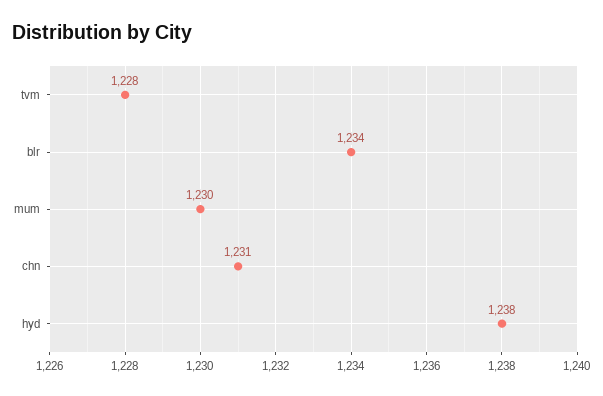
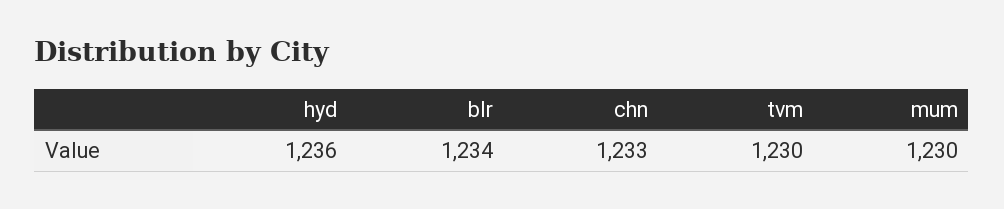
tvm: 1228 -> 1230
chn: 1231 -> 1233
hyd: 1238 -> 1236

